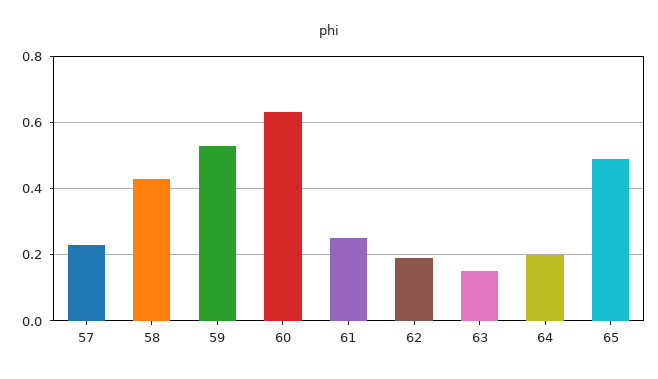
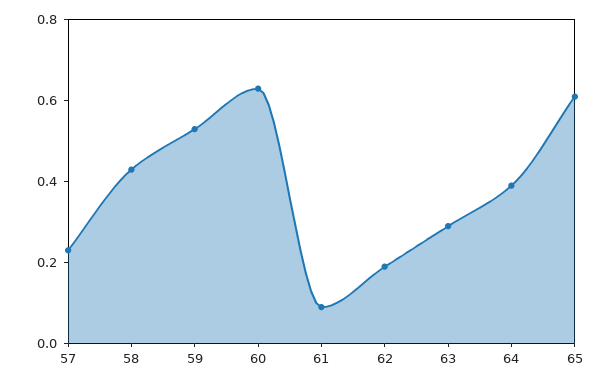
61: 0.25 -> 0.1
63: 0.15 -> 0.3
64: 0.2 -> 0.4
65: 0.5 -> 0.6

